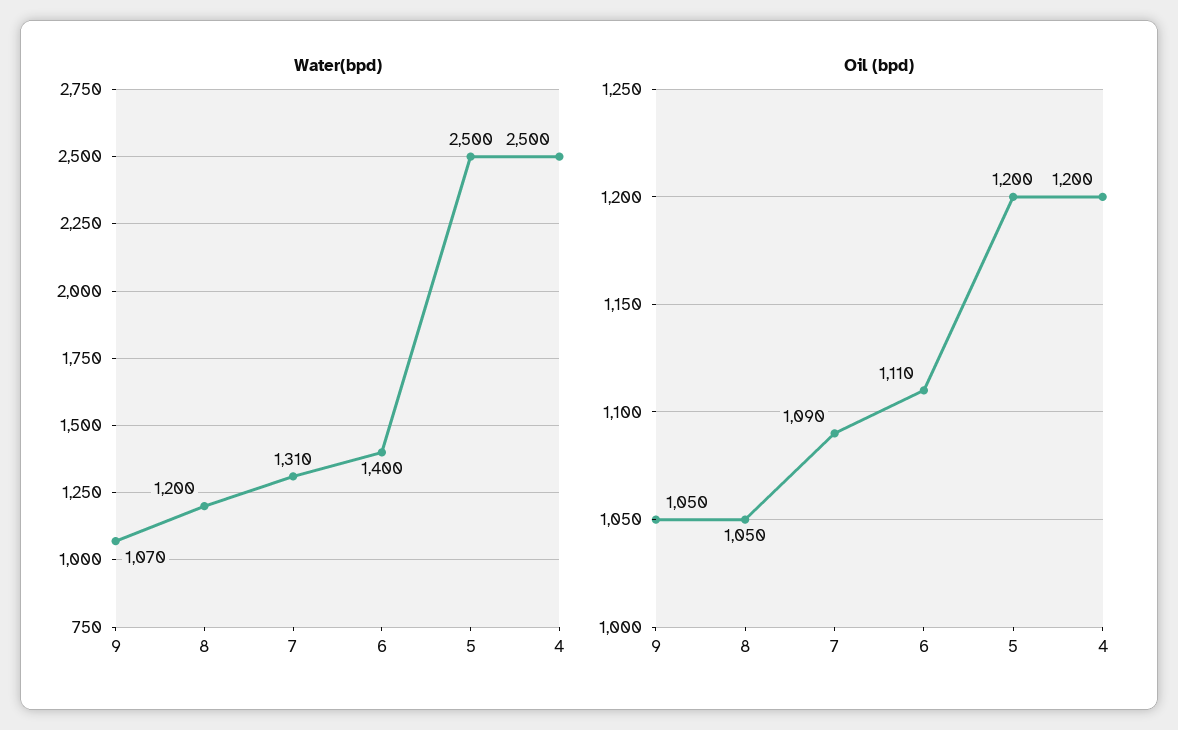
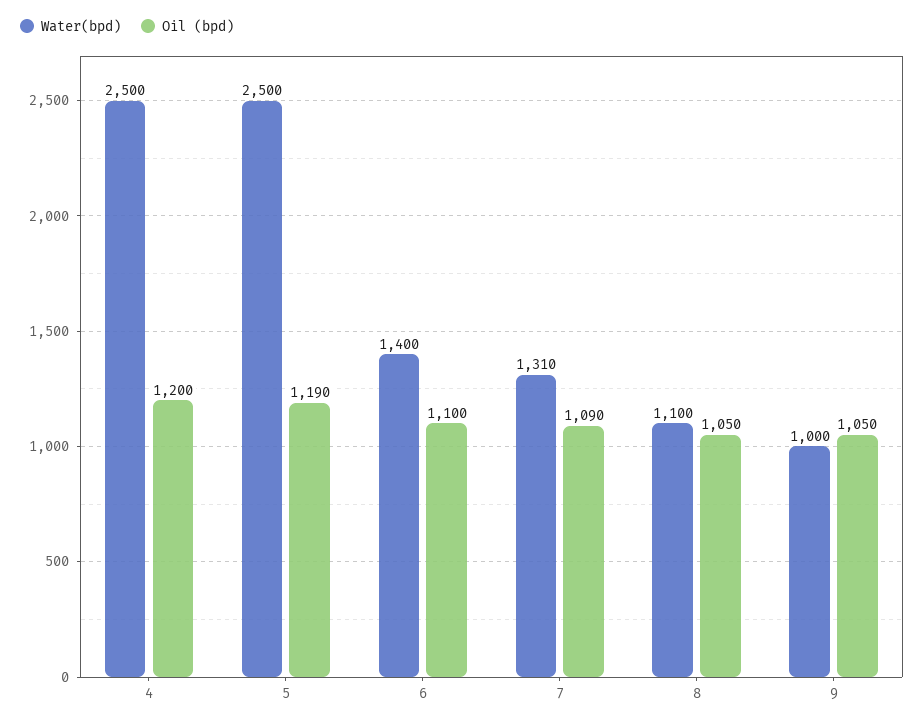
Water(bpd), 9: 1070 -> 1000
Water(bpd), 8: 1200 -> 1100
Oil (bpd), 6: 1110 -> 1100
Oil (bpd), 5: 1200 -> 1190

